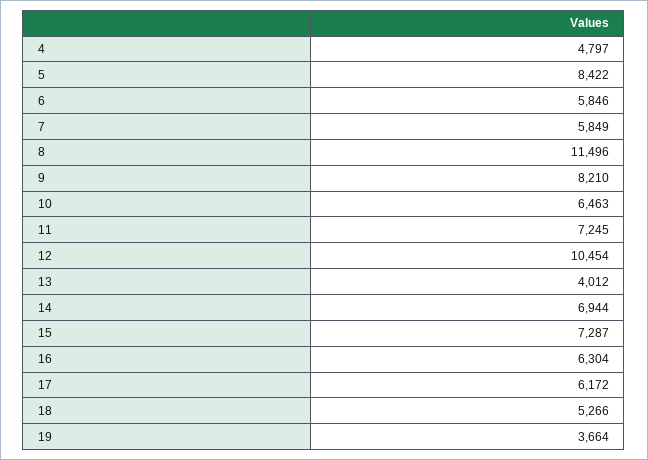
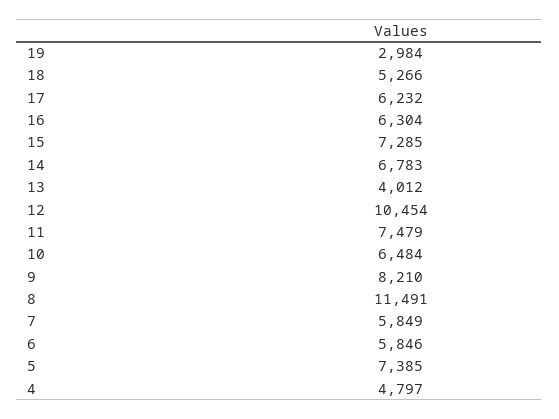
5: 8422 -> 7385
8: 11496 -> 11491
10: 6463 -> 6484
11: 7245 -> 7479
14: 6944 -> 6783
15: 7287 -> 7285
17: 6172 -> 6232
19: 3664 -> 2984

